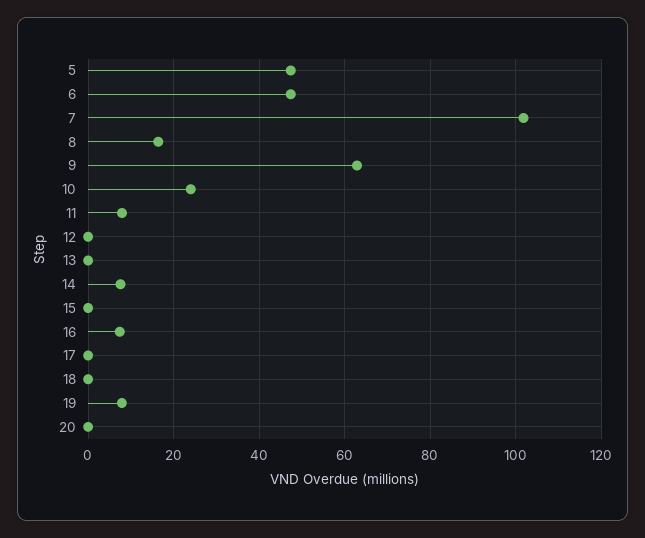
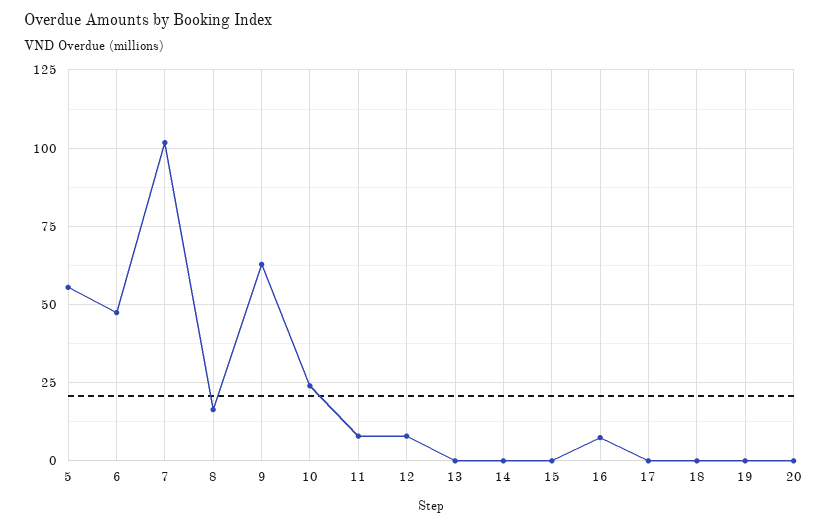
5: 48 -> 55
12: 0 -> 7.5
14: 8 -> 0
19: 8 -> 0

